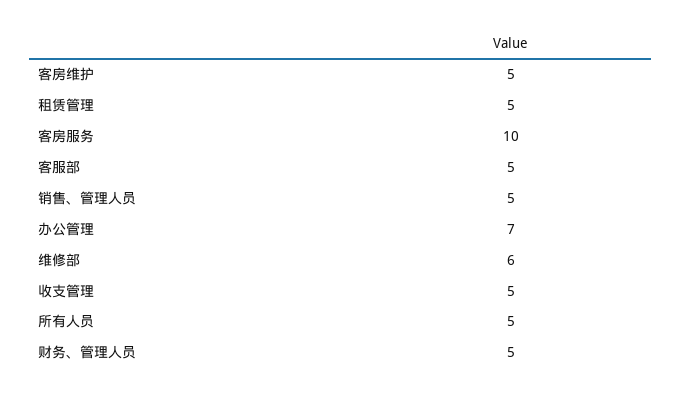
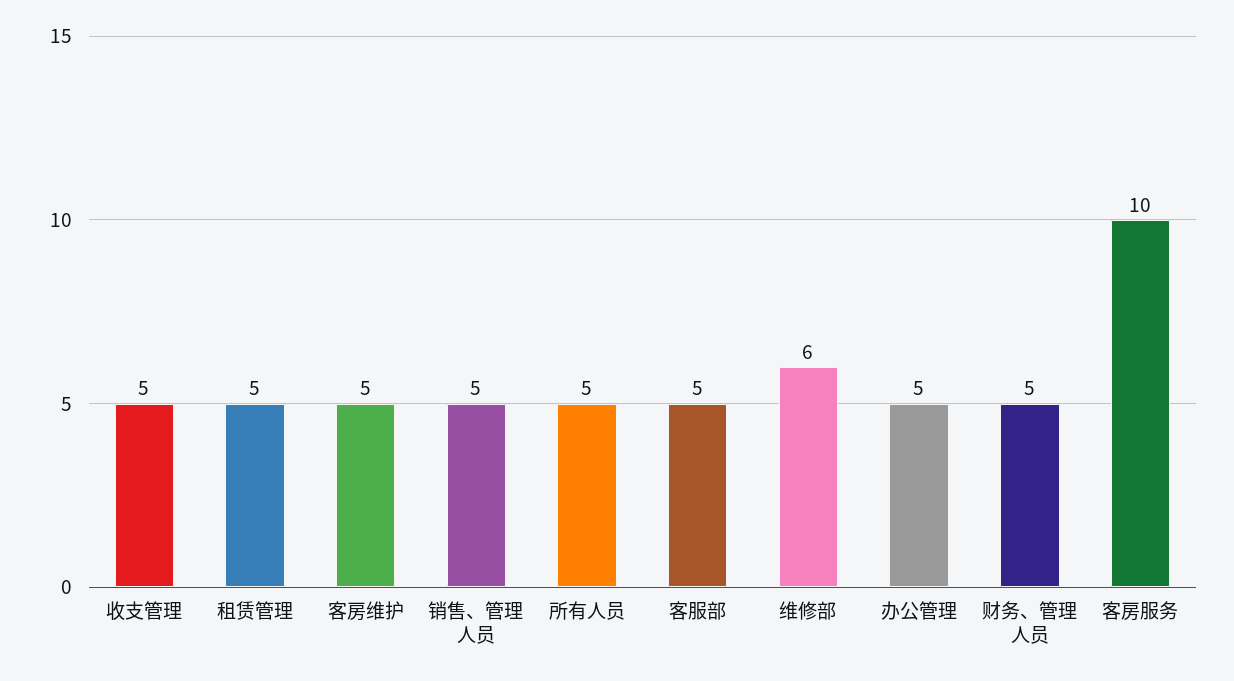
办公管理: 7 -> 5

